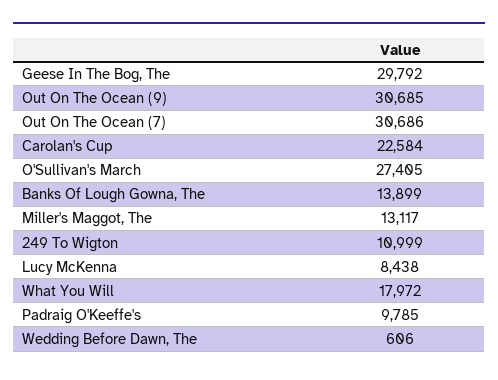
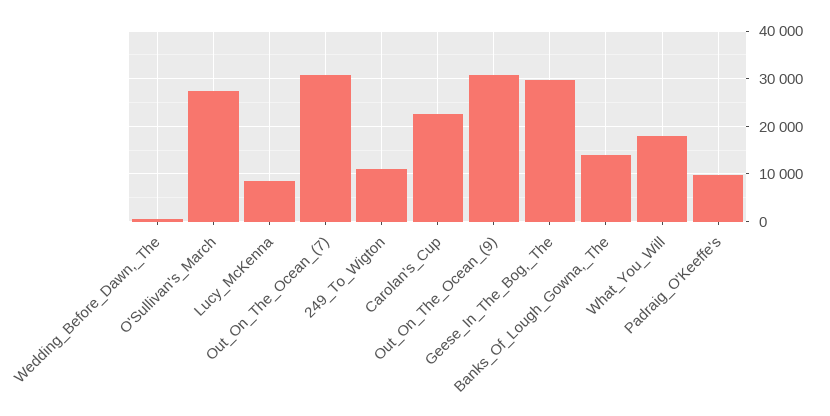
Miller's Maggot, The: 13117 -> none

